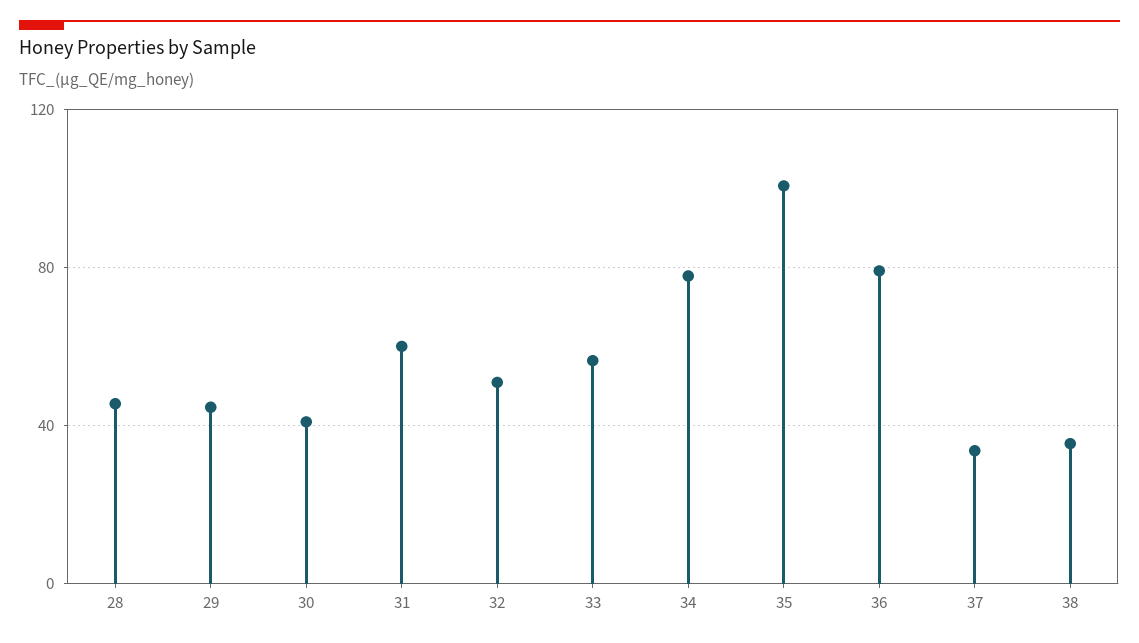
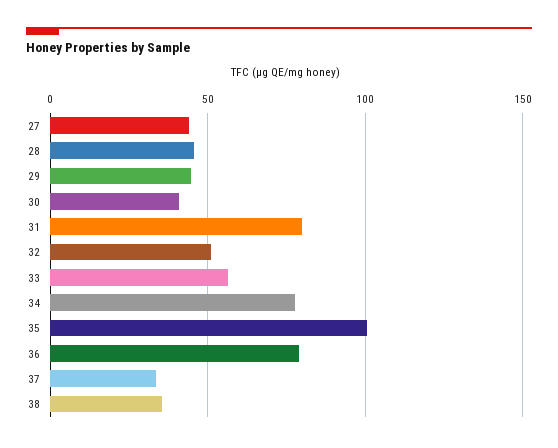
31: 60 -> 80
27: none -> 45

